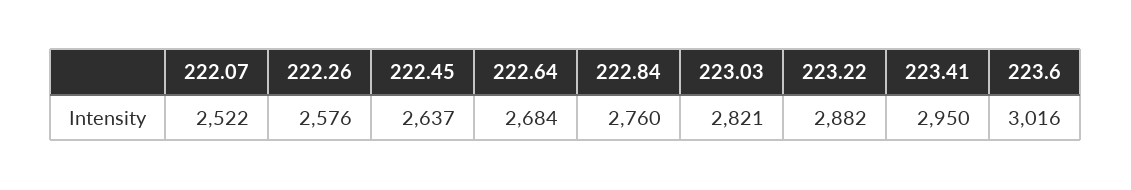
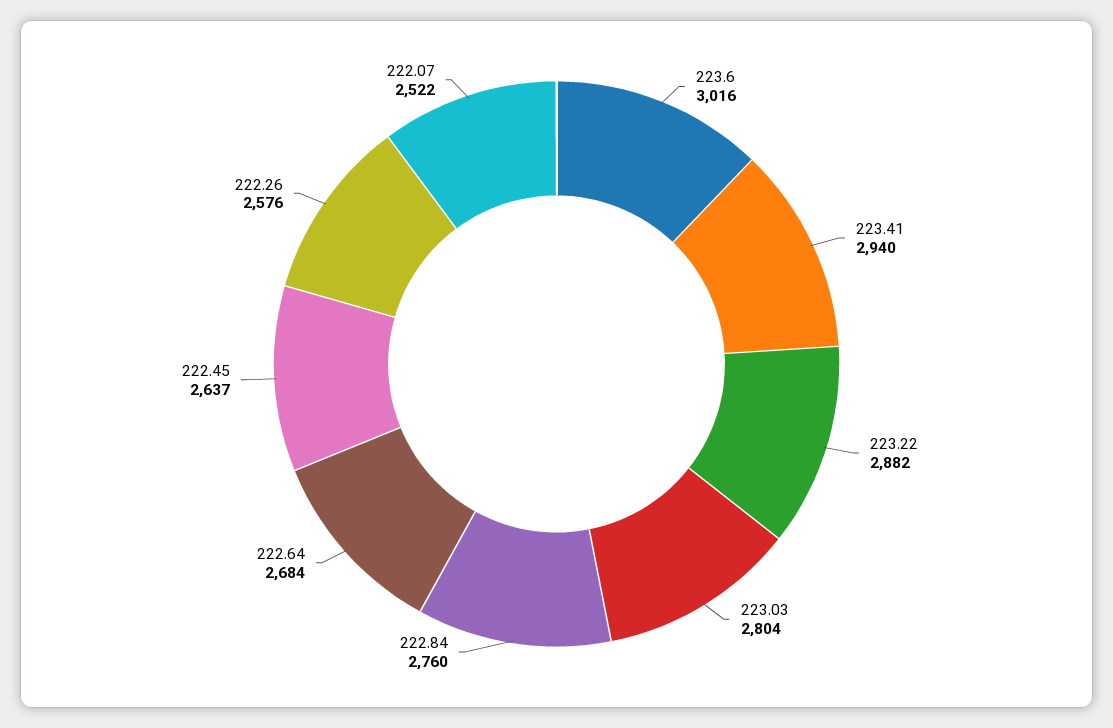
223.03: 2821 -> 2804
223.41: 2950 -> 2940

